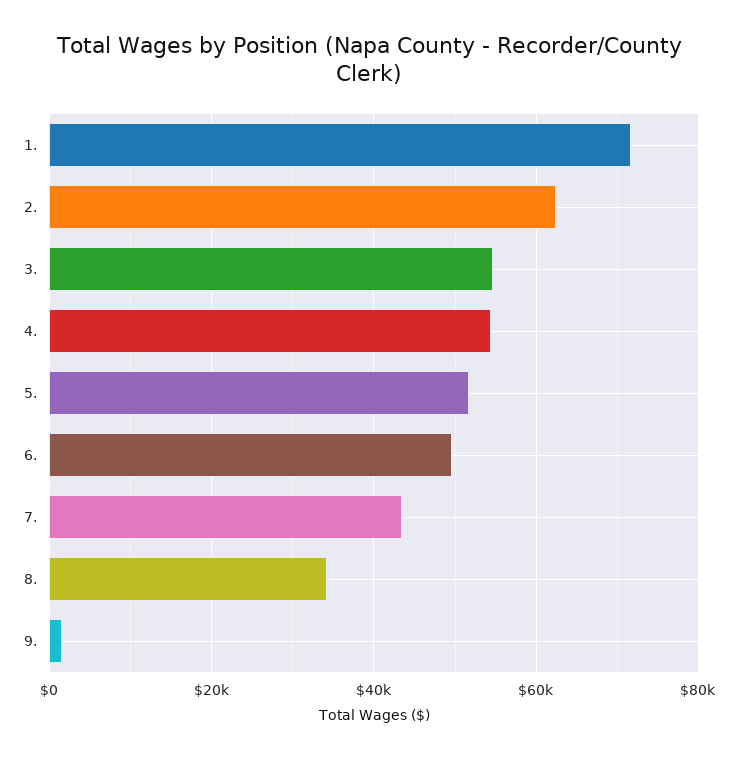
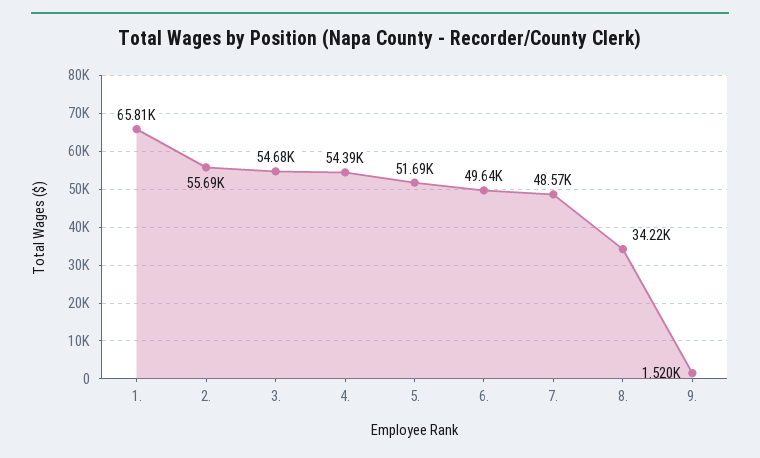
1.: 72000 -> 65810
2.: 62000 -> 55690
7.: 44000 -> 48570

